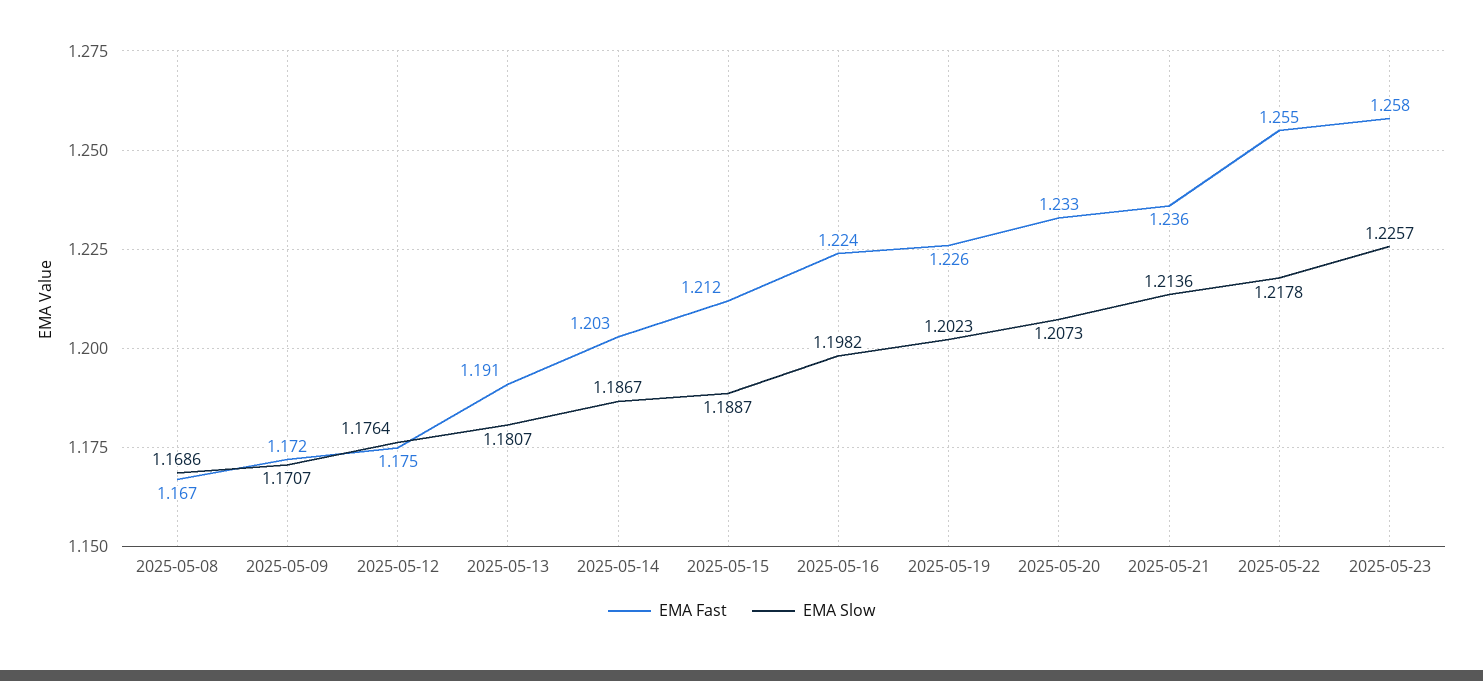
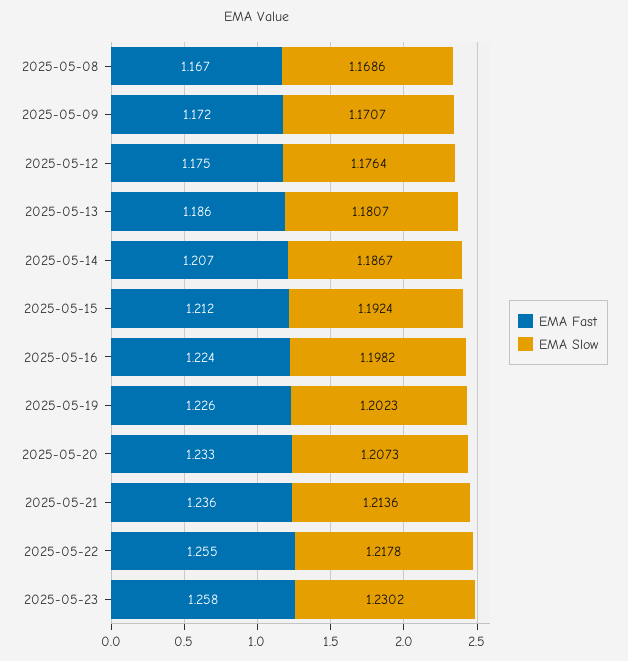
EMA Fast, 2025-05-13: 1.191 -> 1.186
EMA Fast, 2025-05-14: 1.203 -> 1.207
EMA Slow, 2025-05-15: 1.1887 -> 1.1924
EMA Slow, 2025-05-23: 1.2257 -> 1.2302

